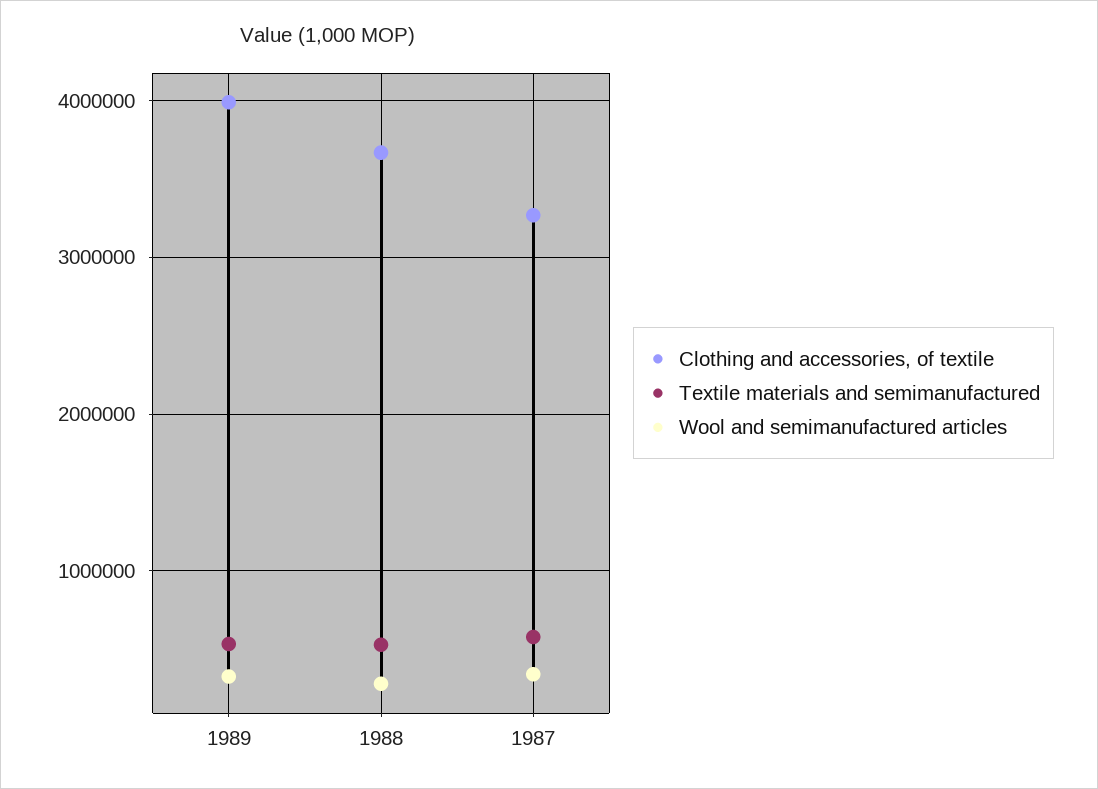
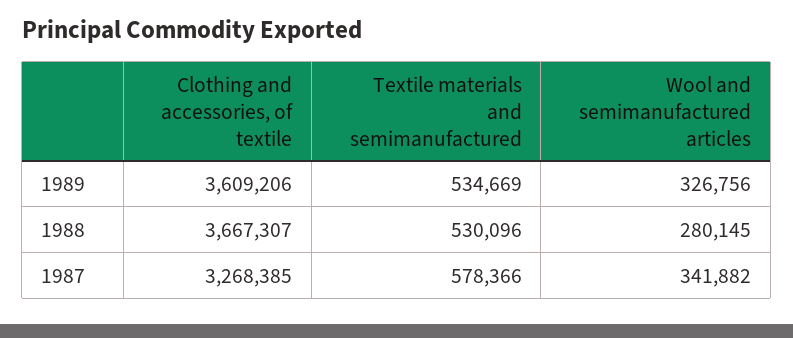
Clothing and accessories, of textile, 1989: 4000000 -> 3609206

